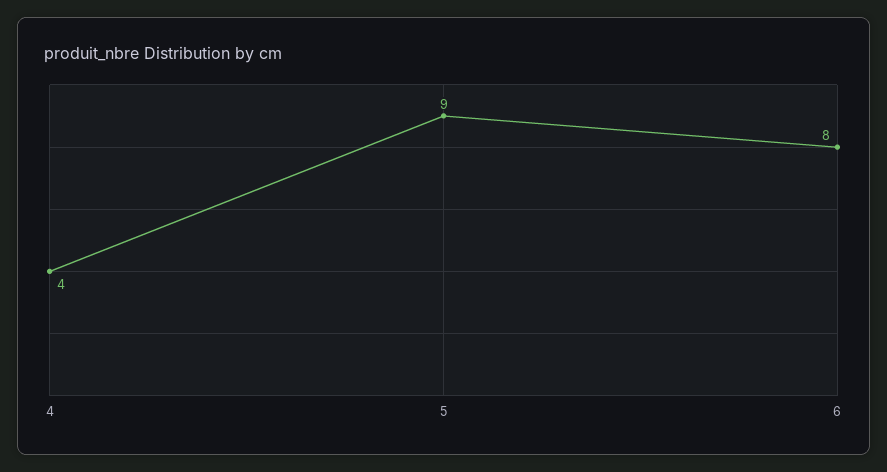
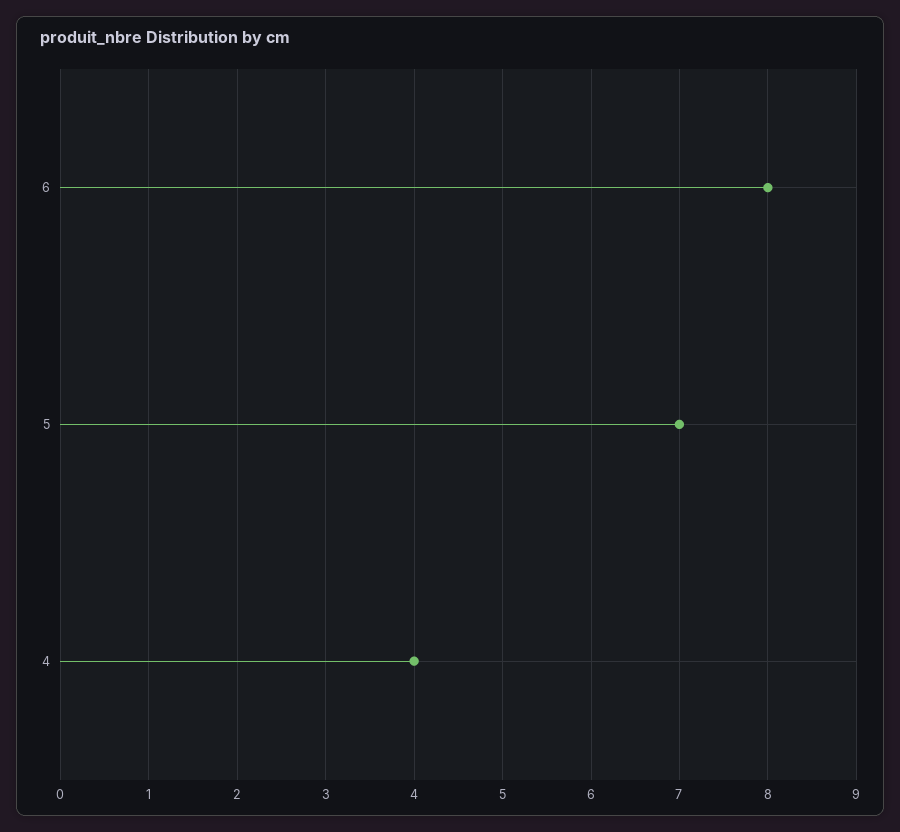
5: 9 -> 7

